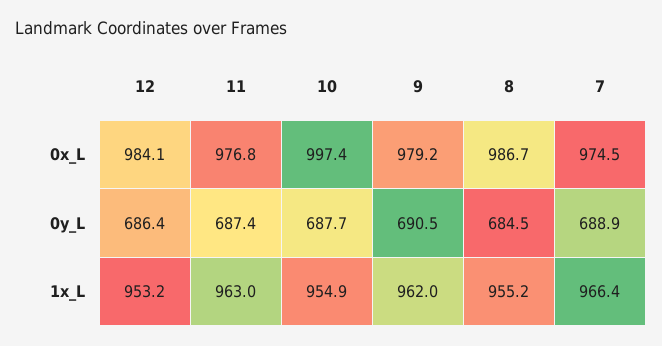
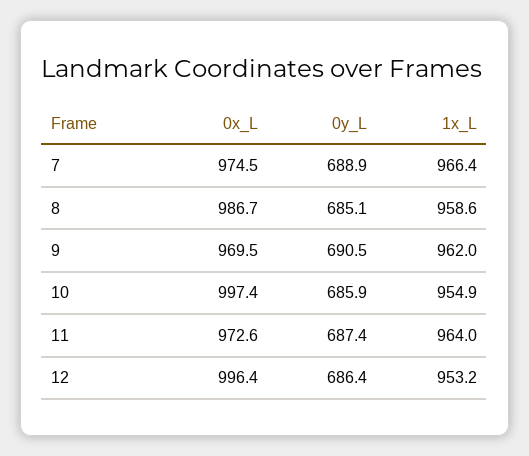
12, 0x_L: 984.1 -> 996.4
11, 0x_L: 976.8 -> 972.6
9, 0x_L: 979.2 -> 969.5
10, 0y_L: 687.7 -> 685.9
8, 0y_L: 684.5 -> 685.1
11, 1x_L: 963 -> 964
8, 1x_L: 955.2 -> 958.6

